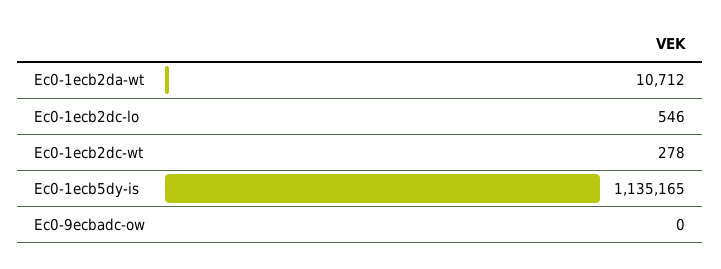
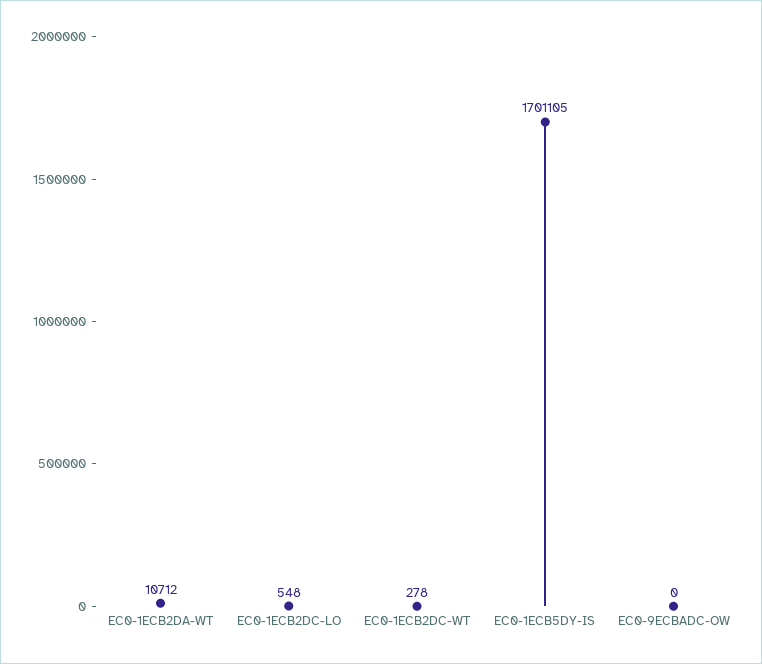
Ec0-1ecb2dc-lo: 546 -> 548
Ec0-1ecb5dy-is: 1135165 -> 1701105

